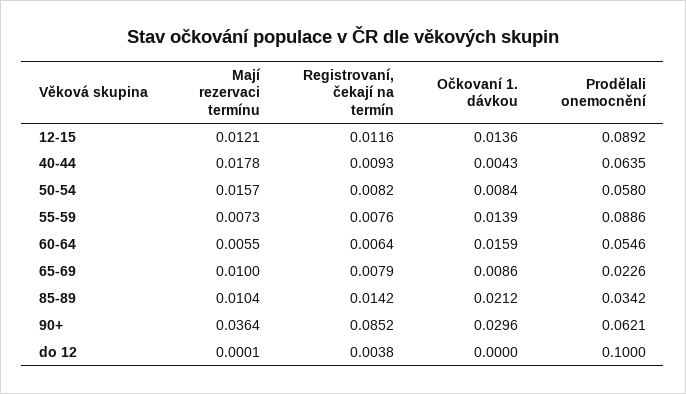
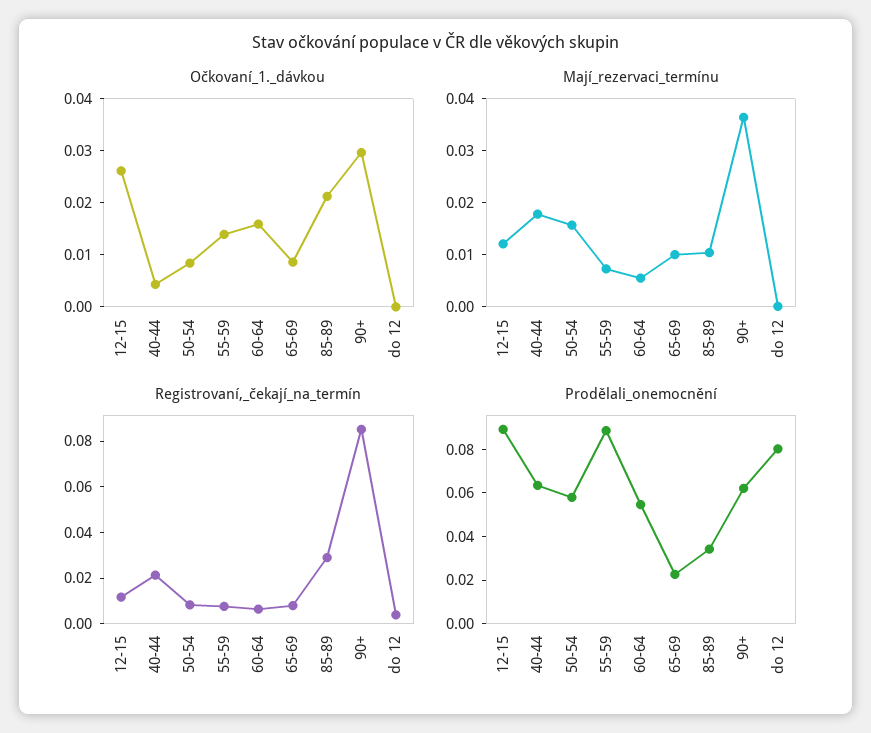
Očkovaní 1. dávkou, 12-15: 0.0136 -> 0.026
Registrovaní, čekají na termín, 40-44: 0.0093 -> 0.02
Registrovaní, čekají na termín, 85-89: 0.0142 -> 0.03
Prodělali onemocnění, do 12: 0.1 -> 0.08

